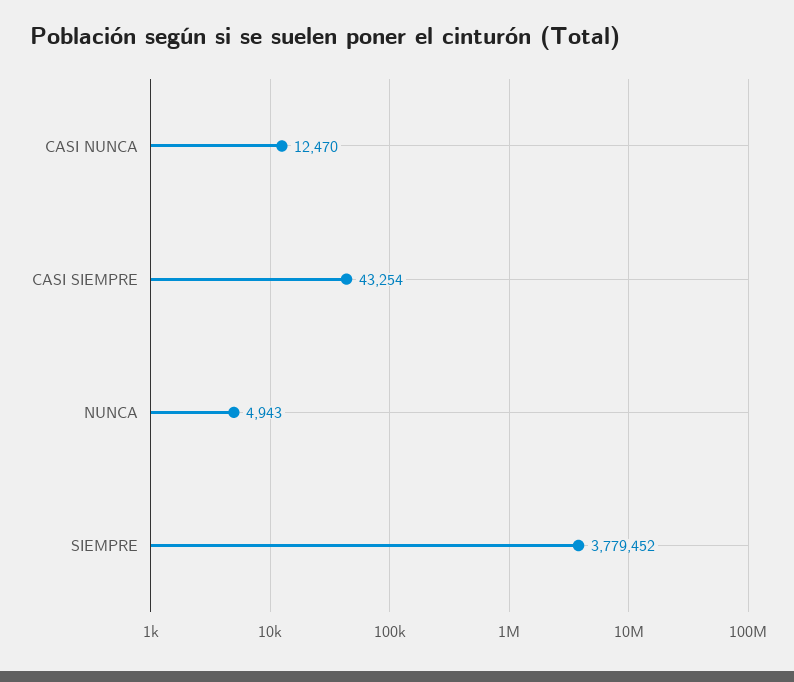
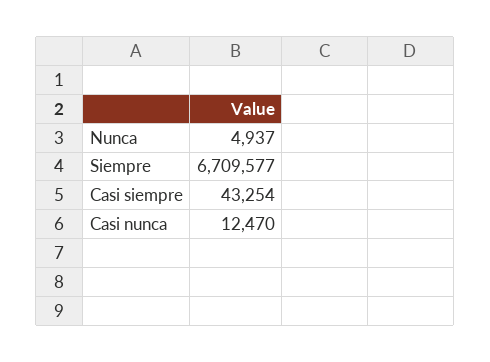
NUNCA: 4943 -> 4937
SIEMPRE: 3779452 -> 6709577

